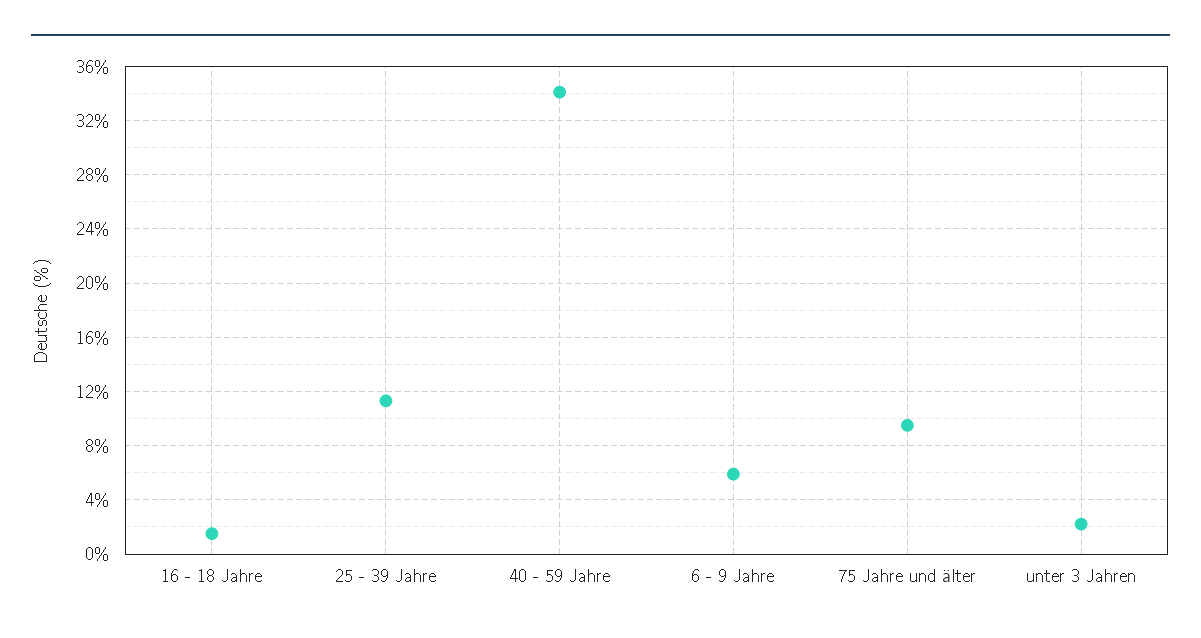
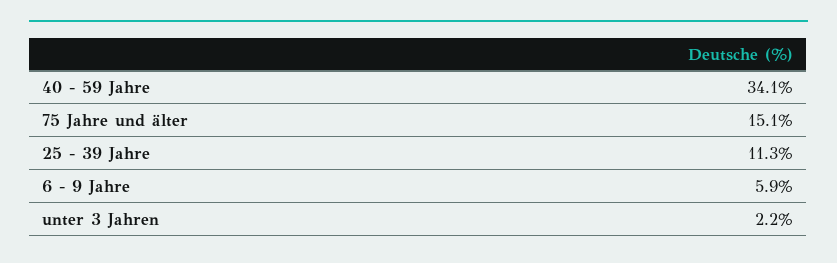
16 - 18 Jahre: 1.5 -> none
75 Jahre und älter: 9.5 -> 15.1

